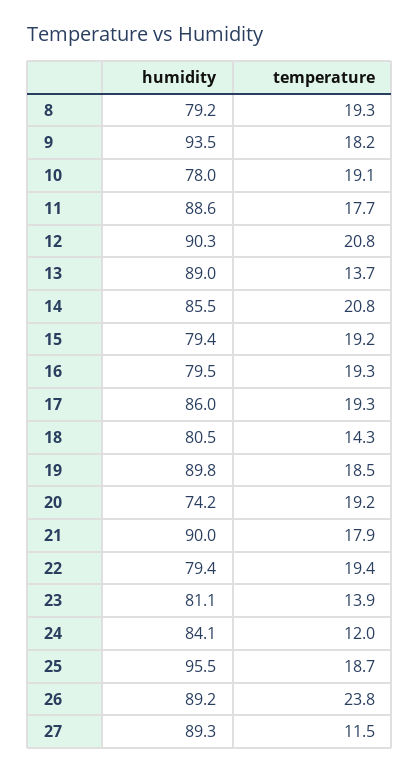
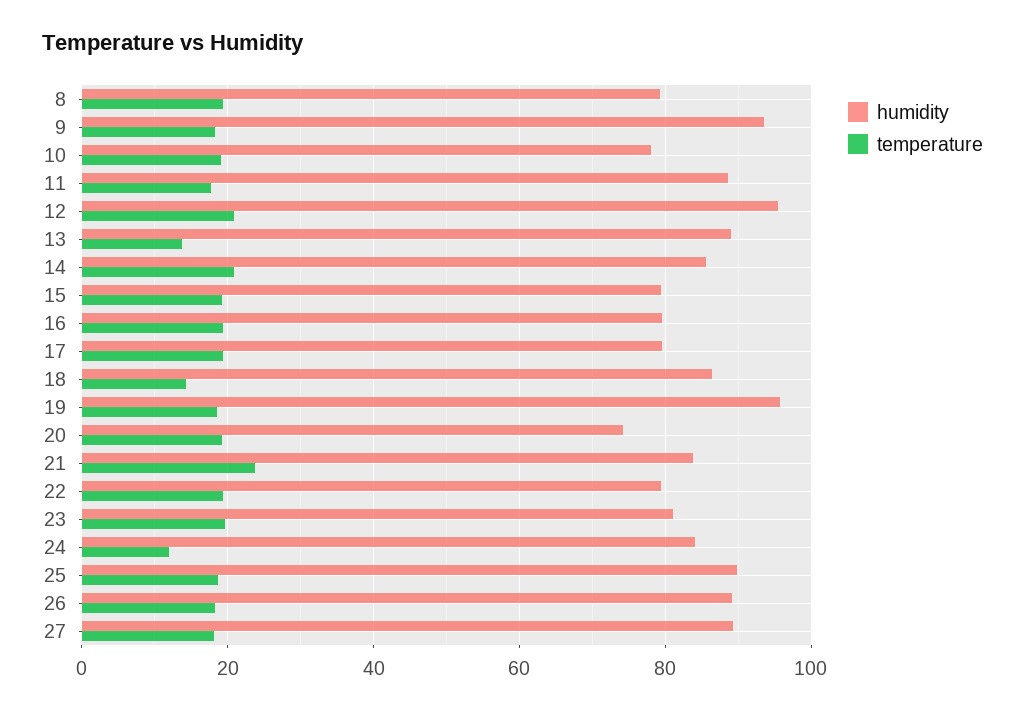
humidity, 12: 90.3 -> 96
humidity, 17: 86 -> 80
humidity, 18: 80.5 -> 86
humidity, 19: 89.8 -> 96
humidity, 21: 90 -> 84
temperature, 21: 17.9 -> 24
temperature, 23: 13.9 -> 20
humidity, 25: 95.5 -> 90
temperature, 26: 23.8 -> 18
temperature, 27: 11.5 -> 18

